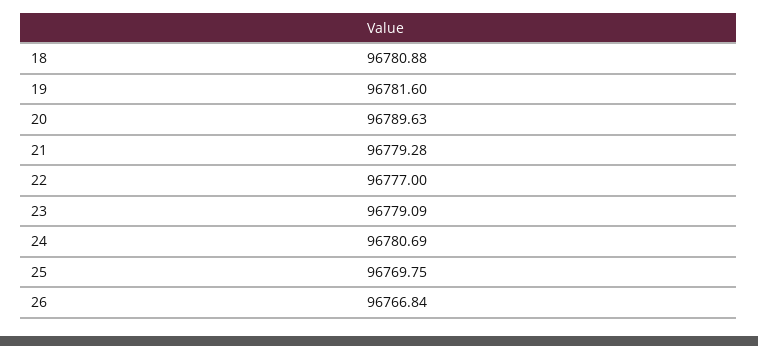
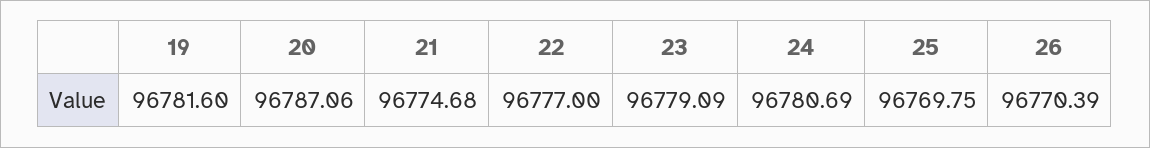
18: 96780.88 -> none
20: 96789.63 -> 96787.06
21: 96779.28 -> 96774.68
26: 96766.84 -> 96770.39

